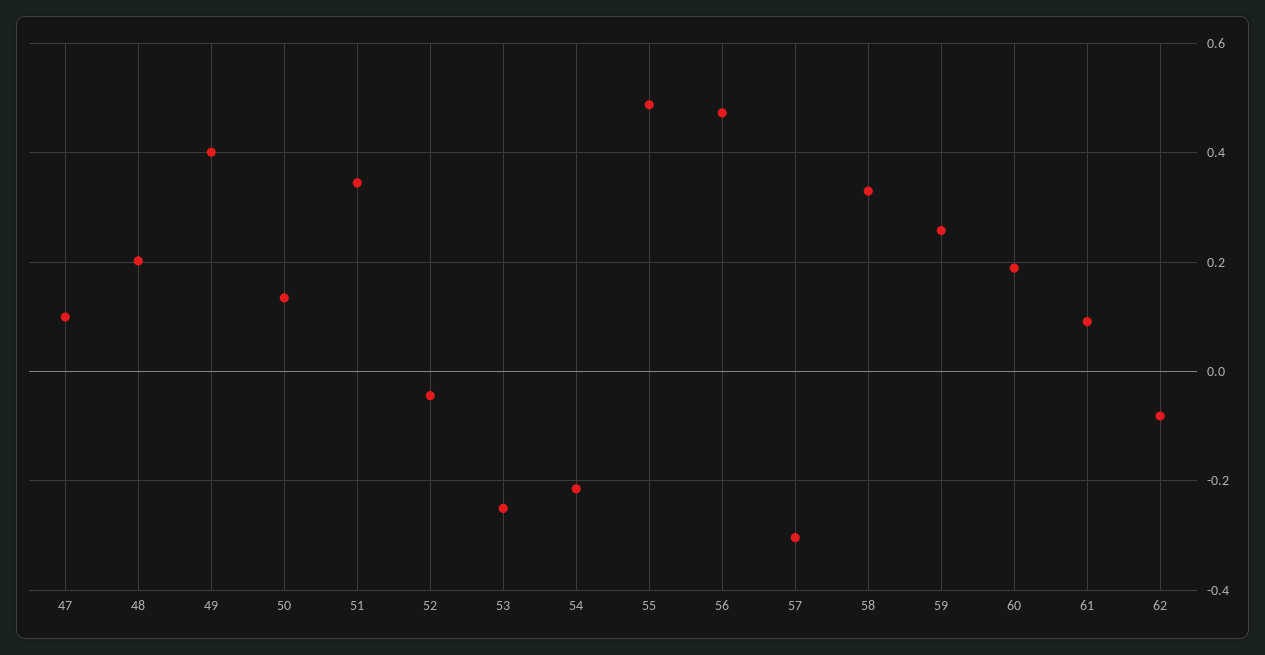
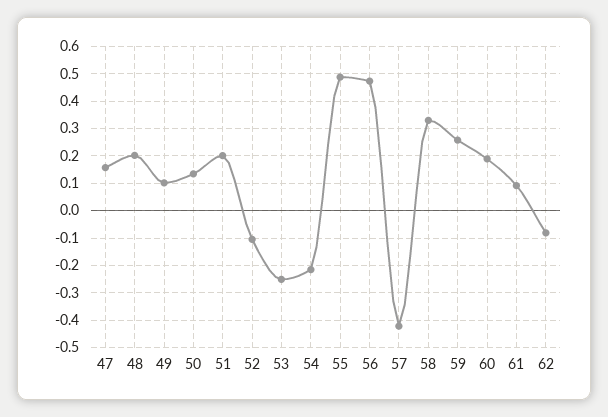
47: 0.1 -> 0.15
49: 0.4 -> 0.1
51: 0.34 -> 0.2
52: -0.04 -> -0.1
57: -0.3 -> -0.425

